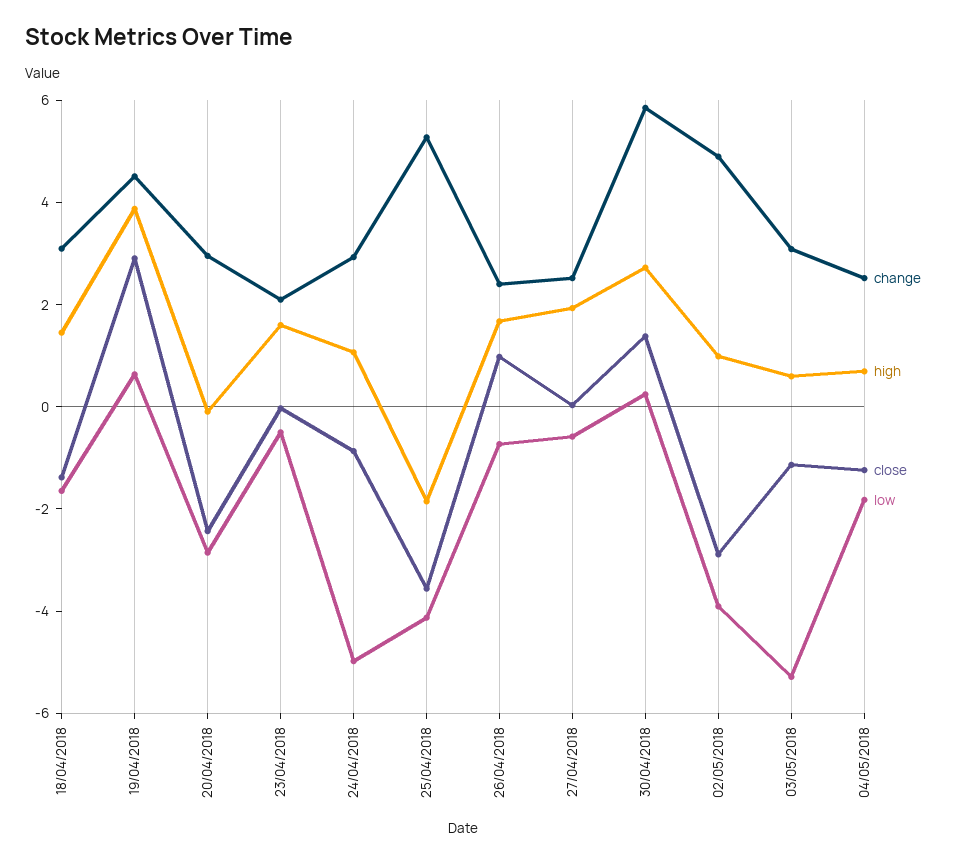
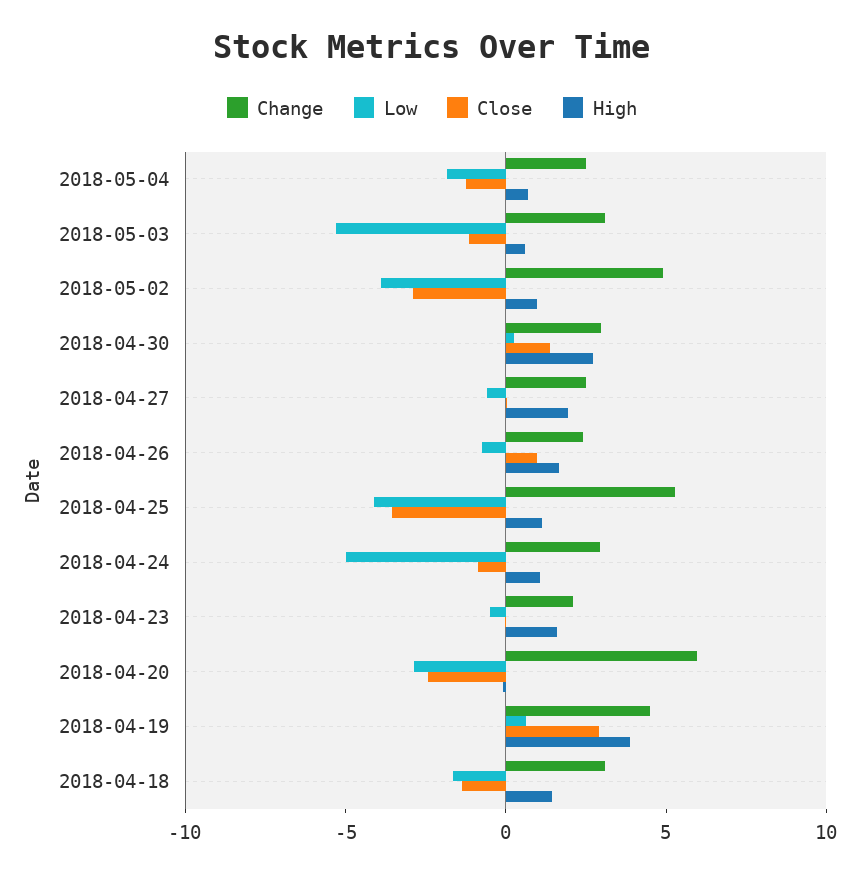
change, 20/04/2018: 3 -> 6
high, 25/04/2018: -2 -> 1
change, 30/04/2018: 6 -> 3

